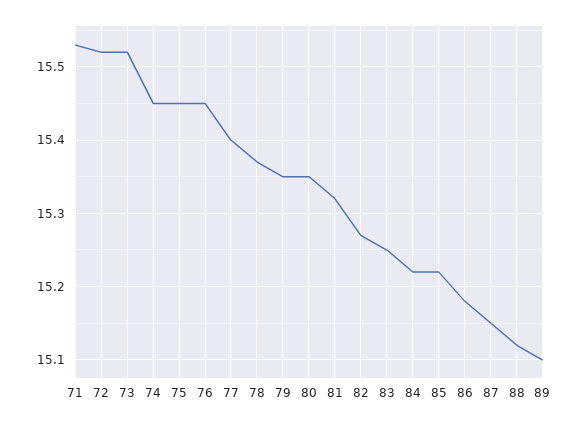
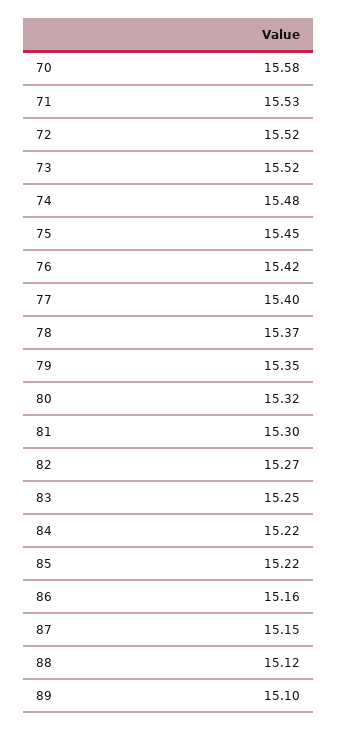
74: 15.45 -> 15.48
76: 15.45 -> 15.42
80: 15.35 -> 15.32
81: 15.32 -> 15.3
86: 15.18 -> 15.16
70: none -> 15.58

